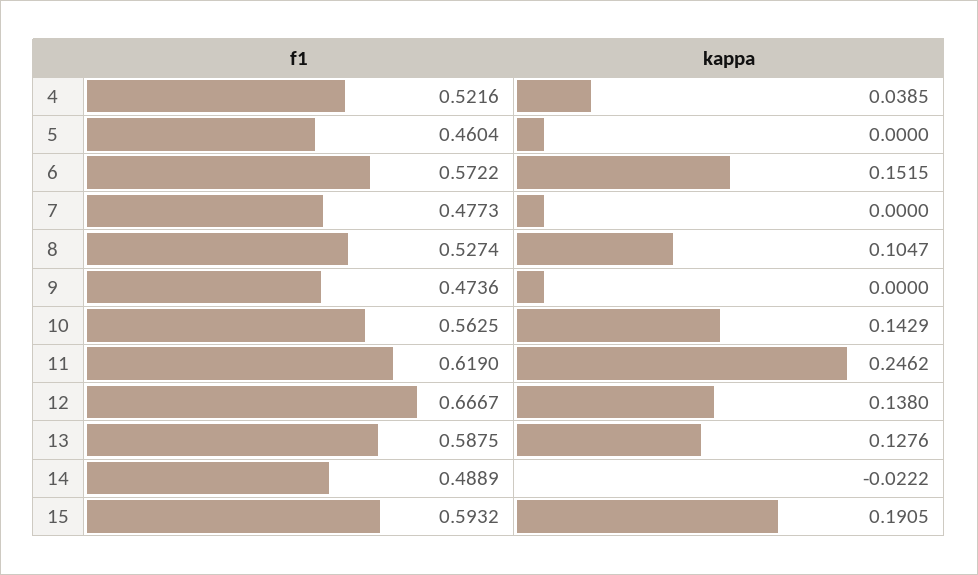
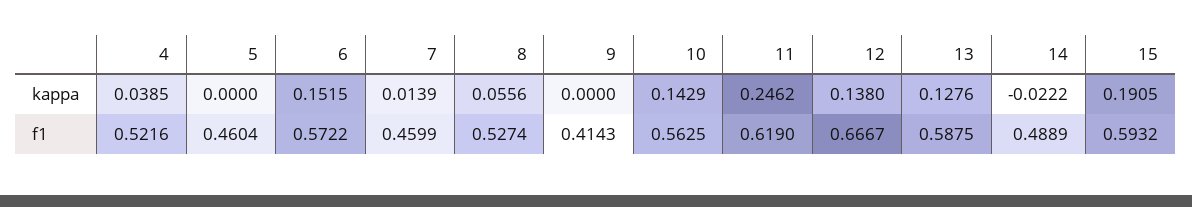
f1, 7: 0.4773 -> 0.4599
kappa, 7: 0 -> 0.0139
kappa, 8: 0.1047 -> 0.0556
f1, 9: 0.4736 -> 0.4143

